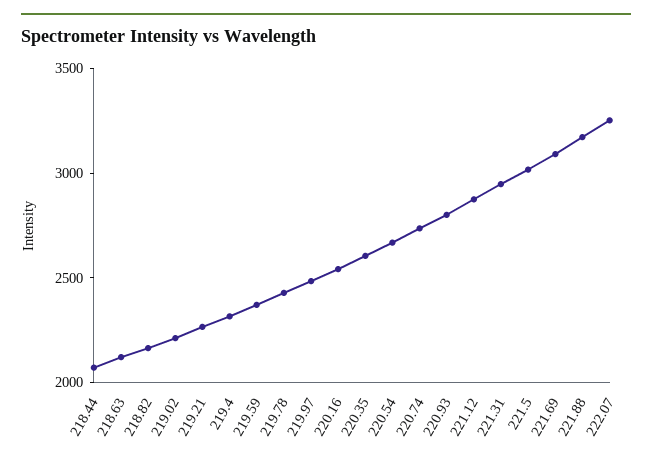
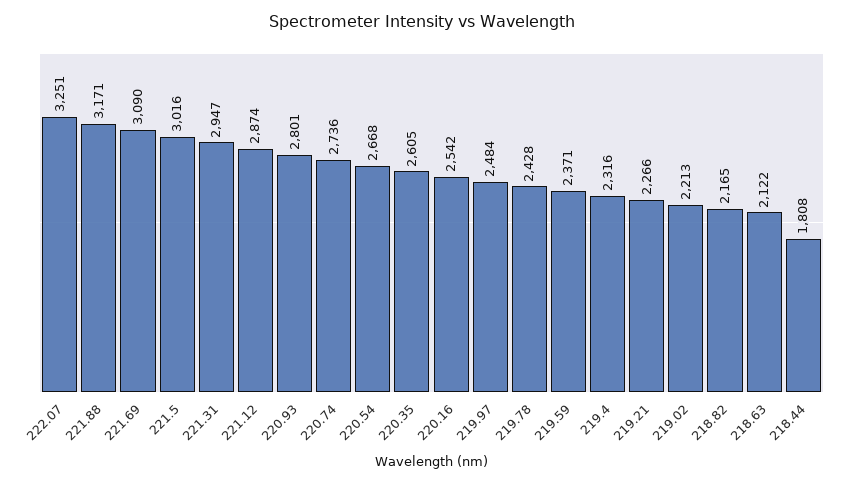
218.44: 2100 -> 1808

